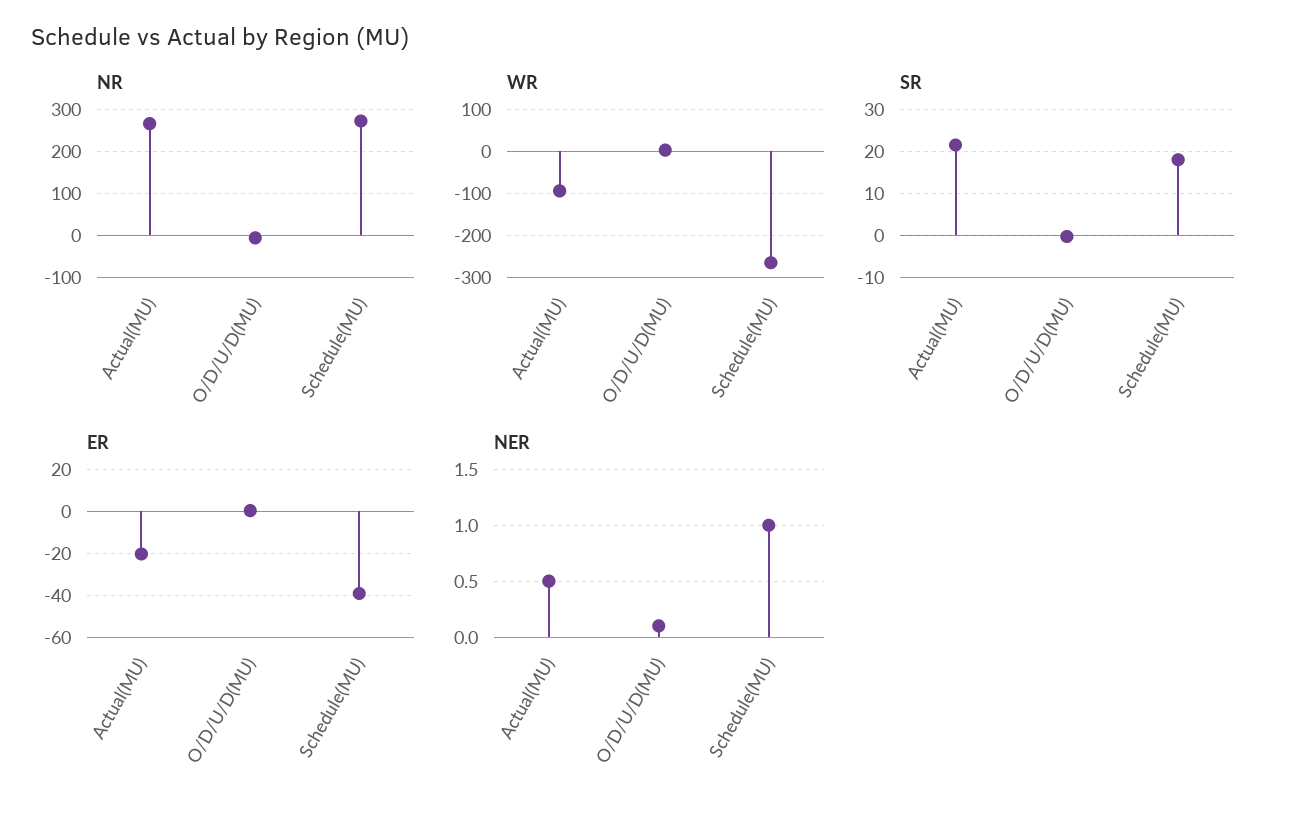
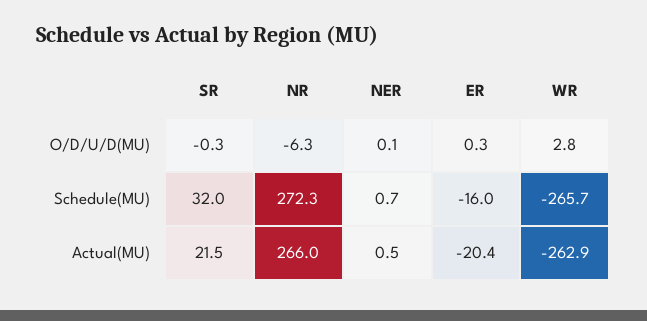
WR, Actual(MU): -100 -> -262.9
SR, Schedule(MU): 18 -> 32
ER, Schedule(MU): -40 -> -16
NER, Schedule(MU): 1 -> 0.7

